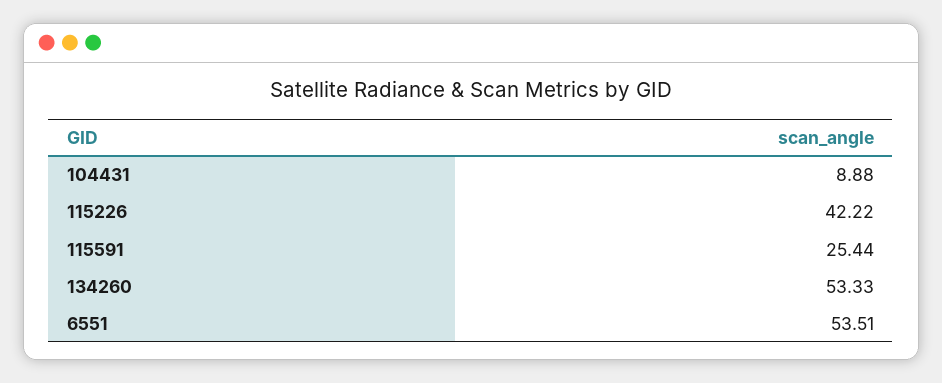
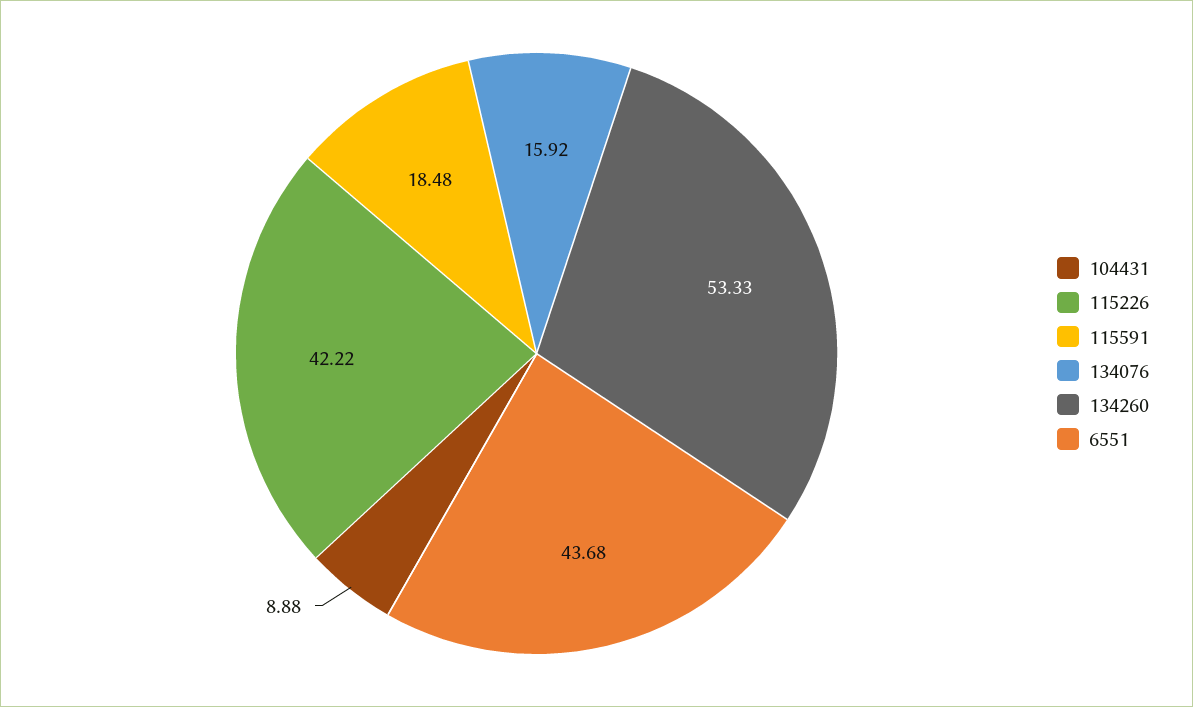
115591: 25.44 -> 18.48
6551: 53.51 -> 43.68
134076: none -> 15.92

